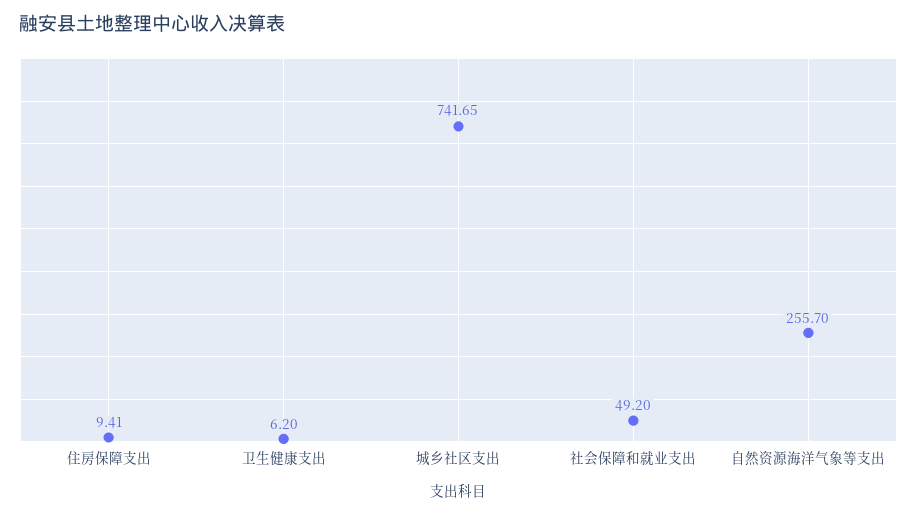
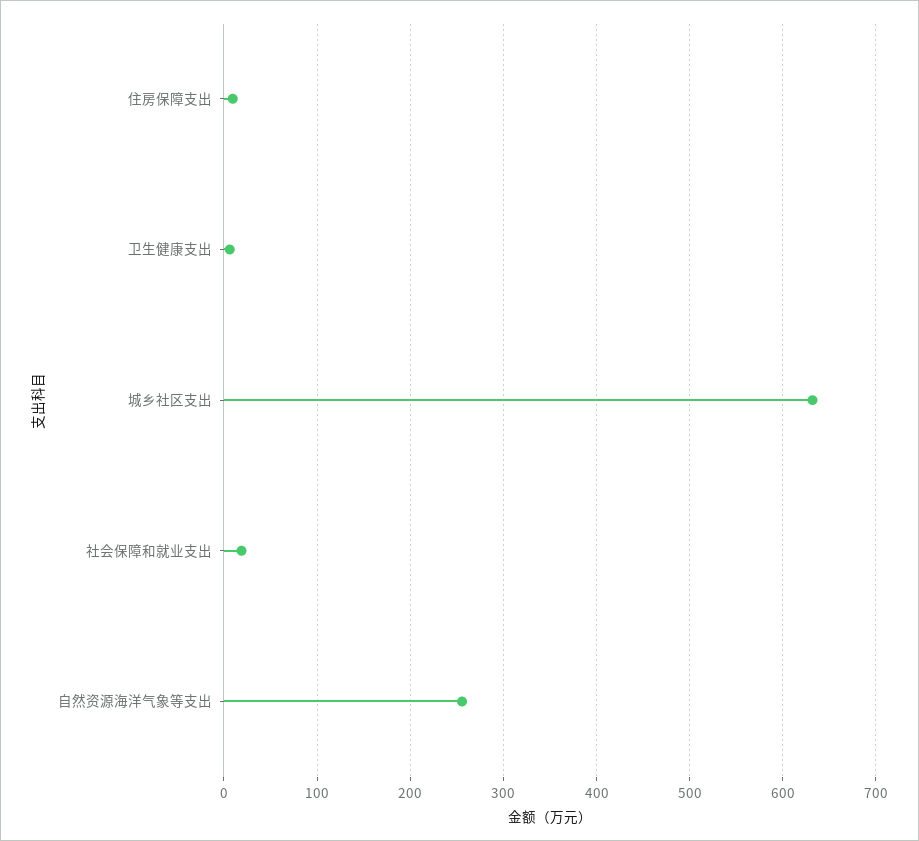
城乡社区支出: 741.65 -> 630
社会保障和就业支出: 49.2 -> 20

